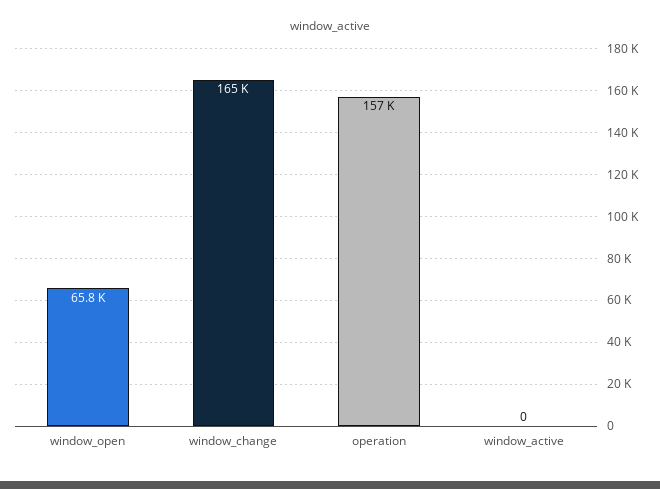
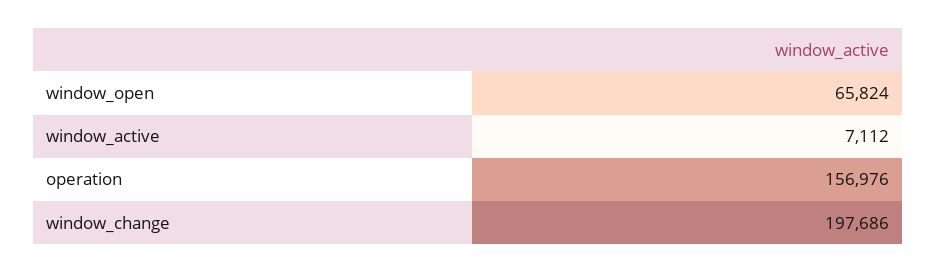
window_change: 165000 -> 197686
window_active: 0 -> 7112

